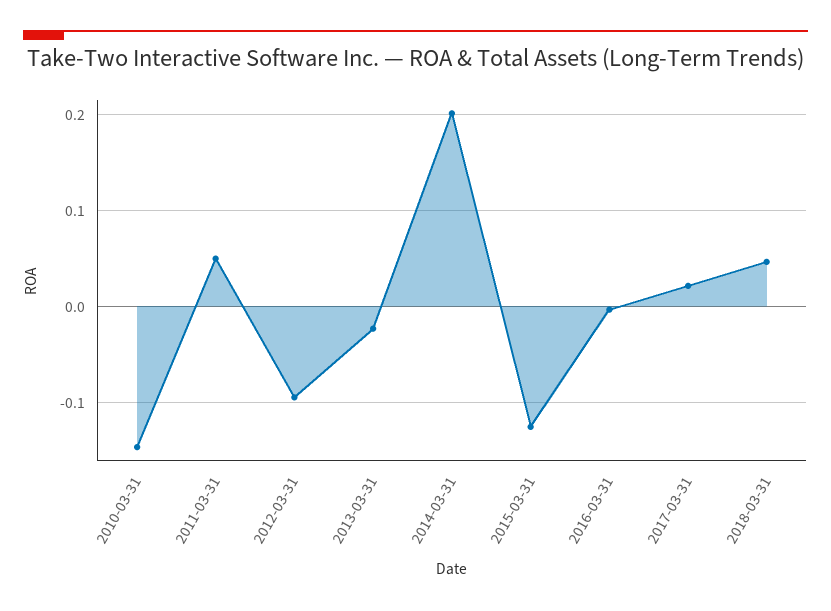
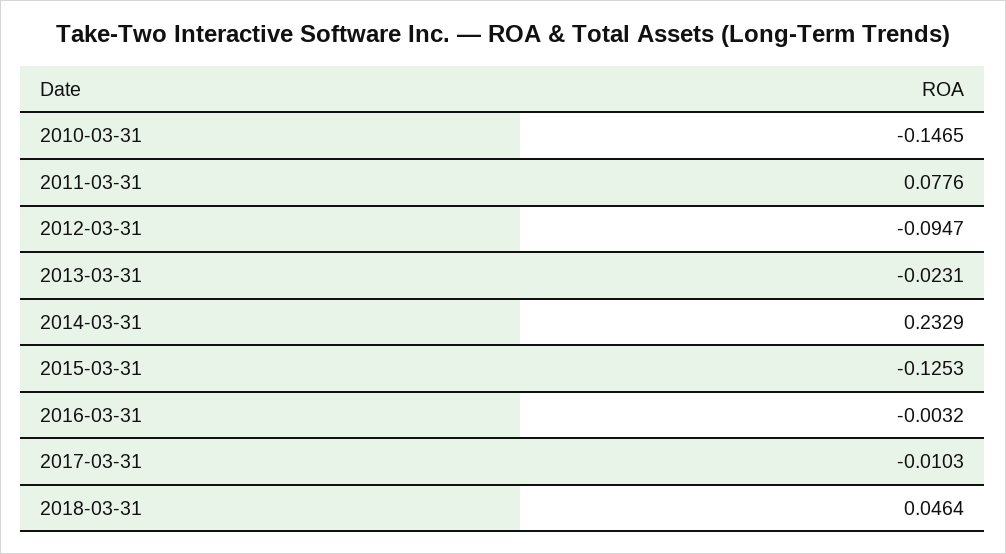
2011-03-31: 0.05 -> 0.0776
2014-03-31: 0.2 -> 0.2329
2017-03-31: 0.02 -> -0.0103

